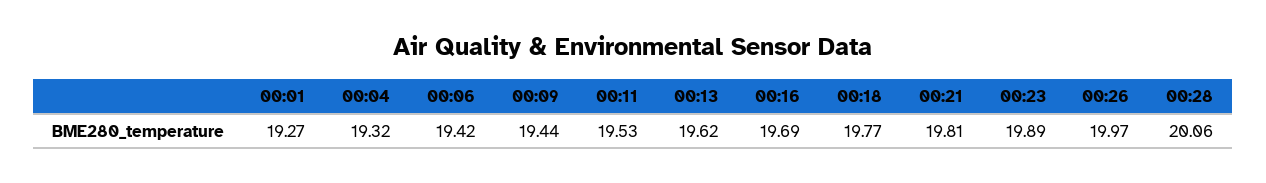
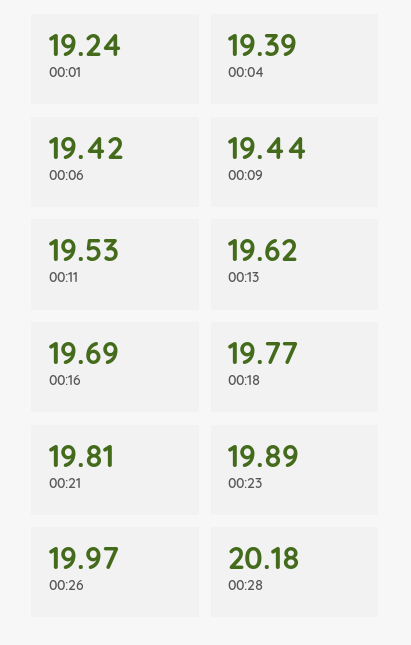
00:01: 19.27 -> 19.24
00:04: 19.32 -> 19.39
00:28: 20.06 -> 20.18

